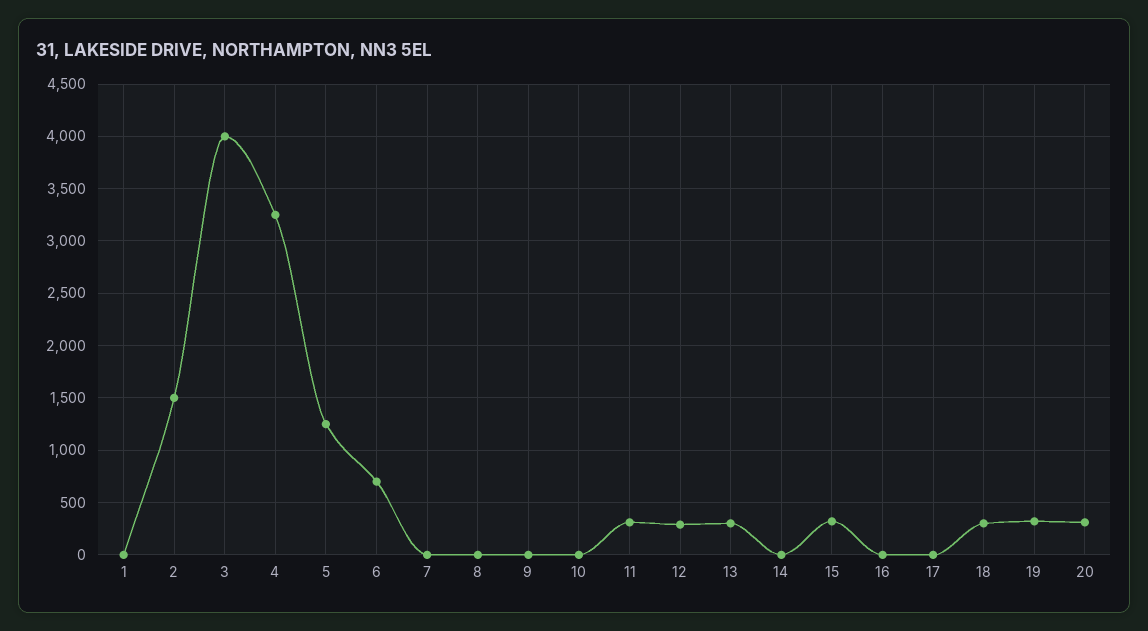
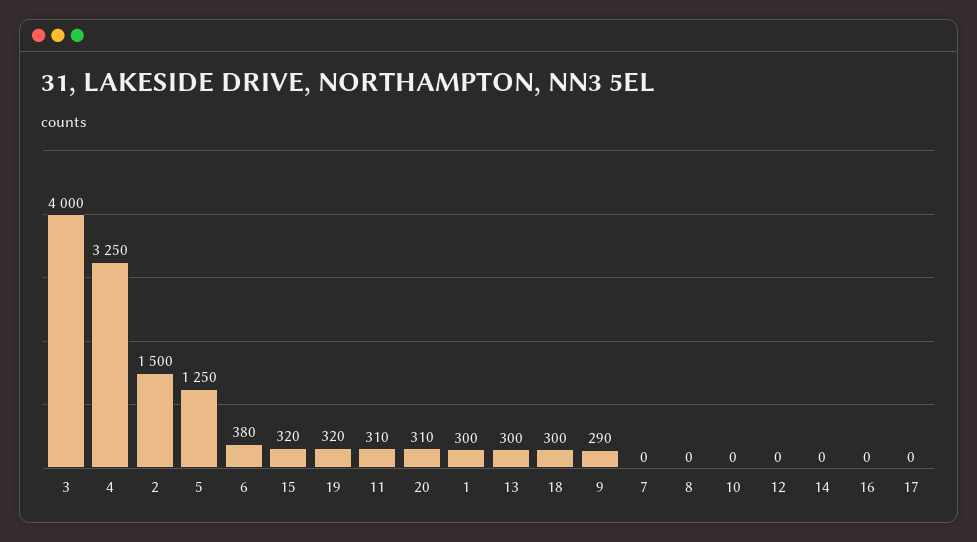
1: 0 -> 300
6: 700 -> 380
9: 0 -> 290
12: 300 -> 0

